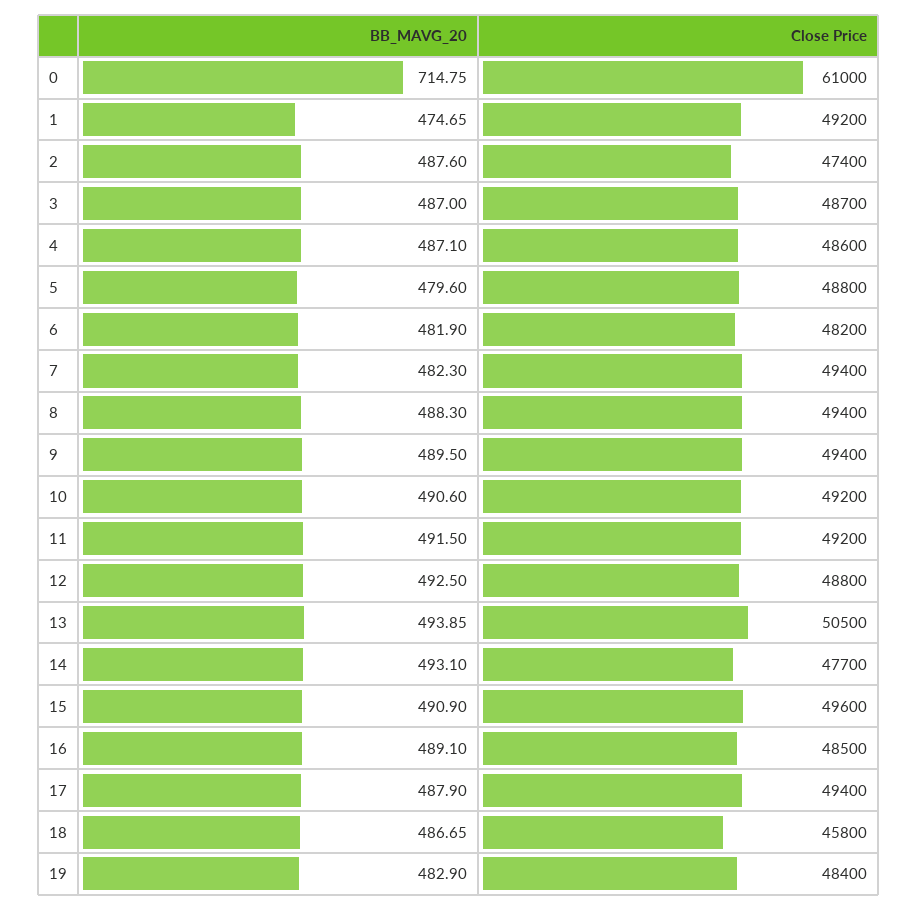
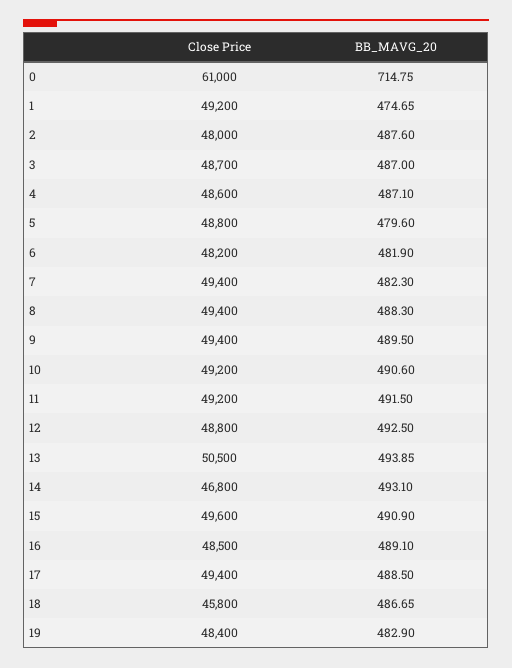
Close Price, 2: 47400 -> 48000
Close Price, 14: 47700 -> 46800
BB_MAVG_20, 17: 487.9 -> 488.5

